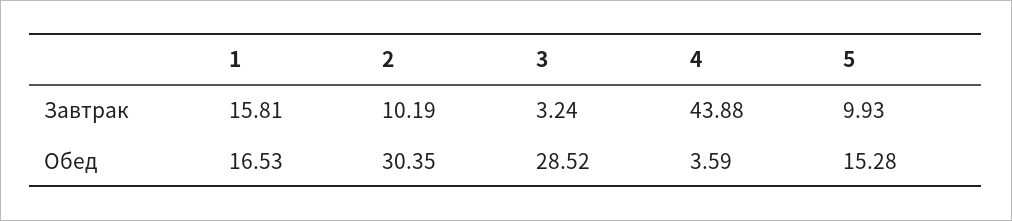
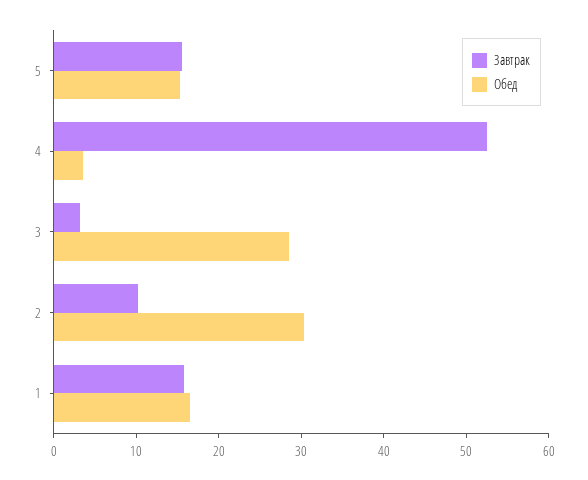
Завтрак, 4: 43.88 -> 52
Завтрак, 5: 9.93 -> 16

